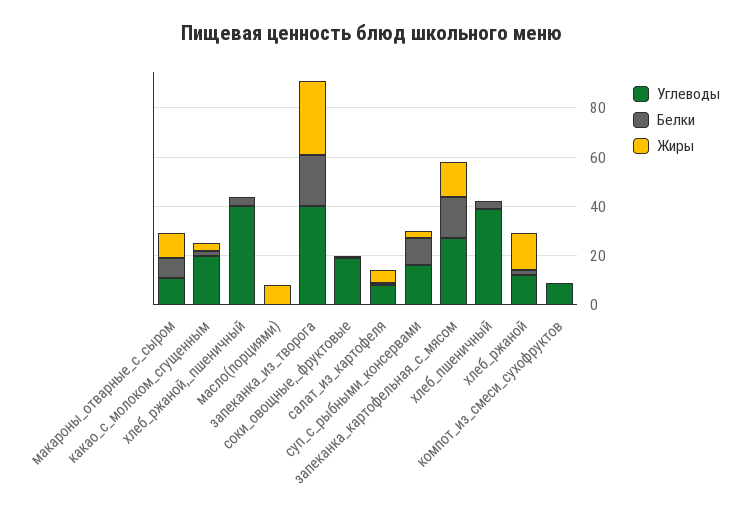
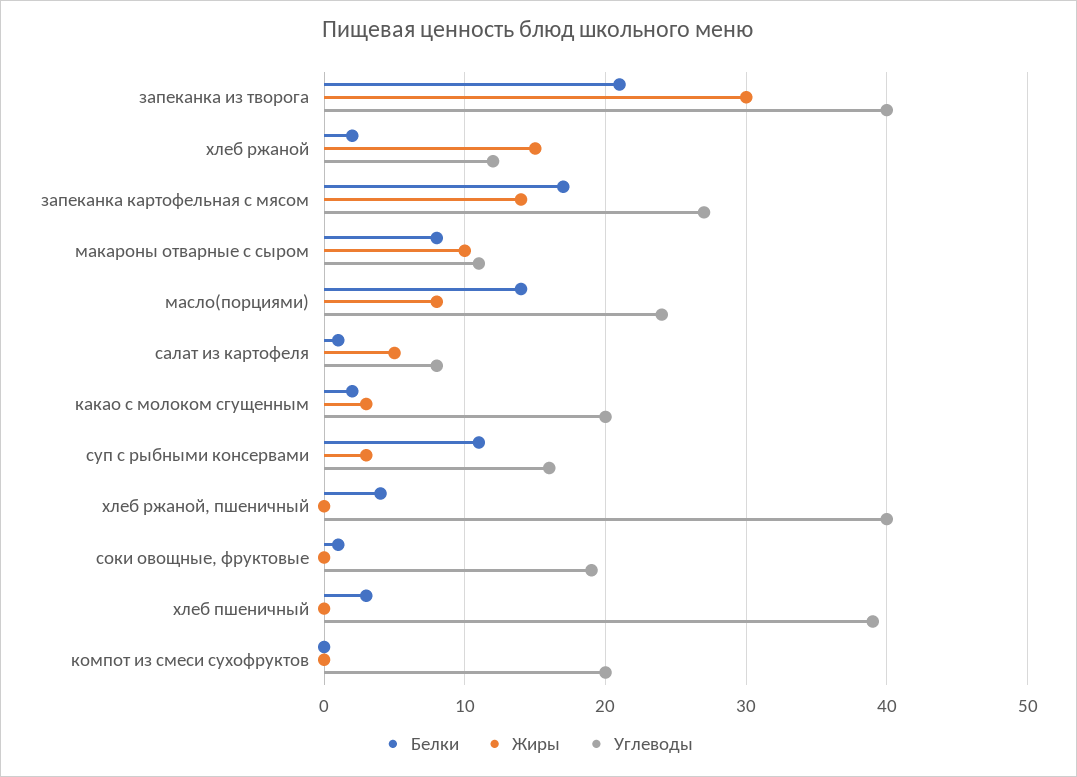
Углеводы, масло(порциями): 0 -> 24
Белки, масло(порциями): 0 -> 14
Углеводы, компот_из_смеси_сухофруктов: 10 -> 20

